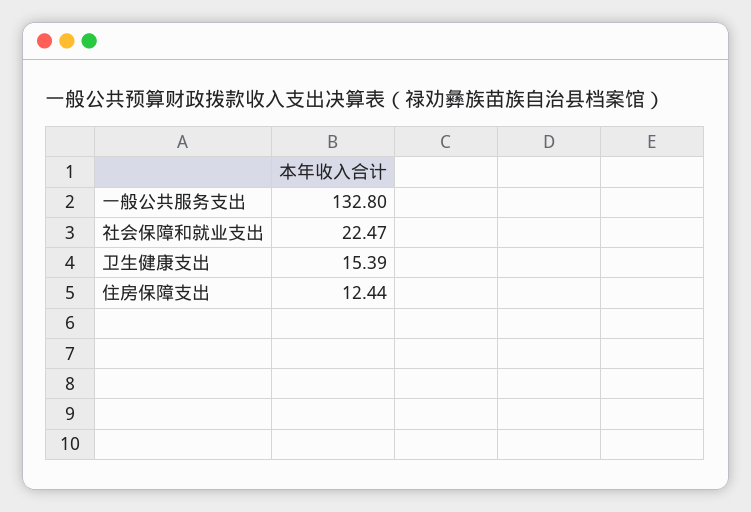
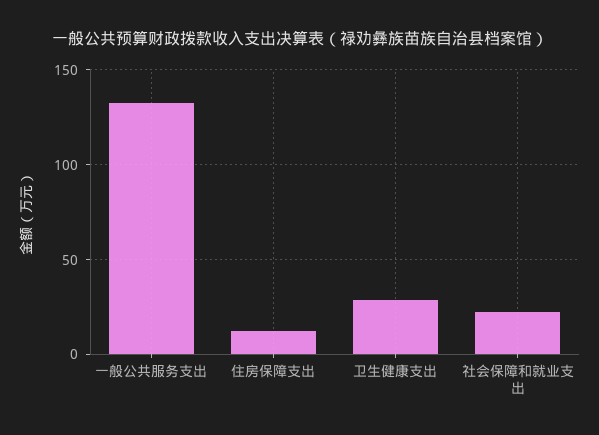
卫生健康支出: 15.39 -> 30

